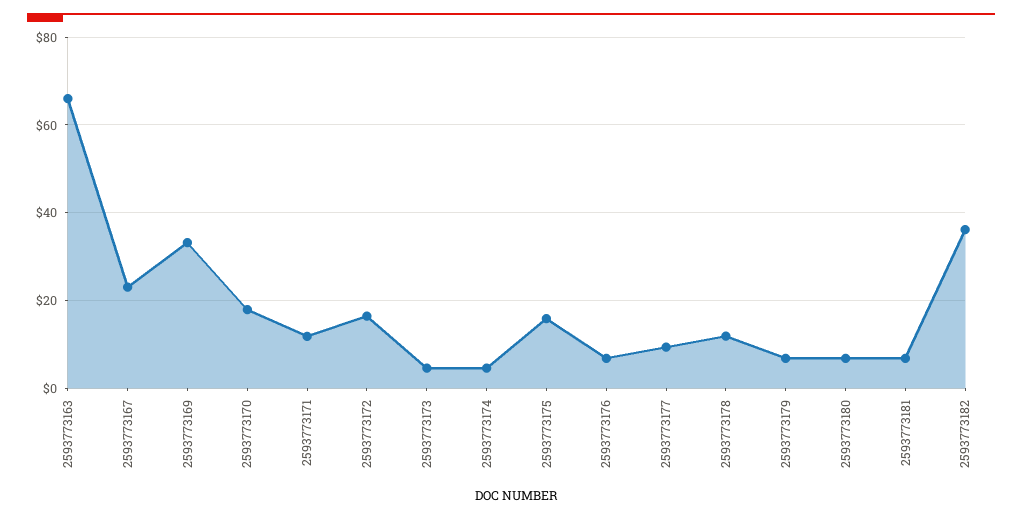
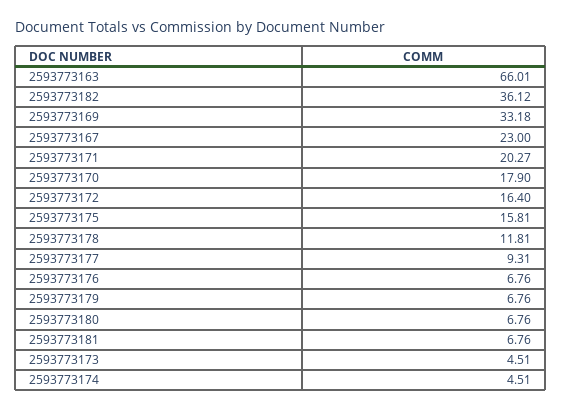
2593773171: 12 -> 20.27

